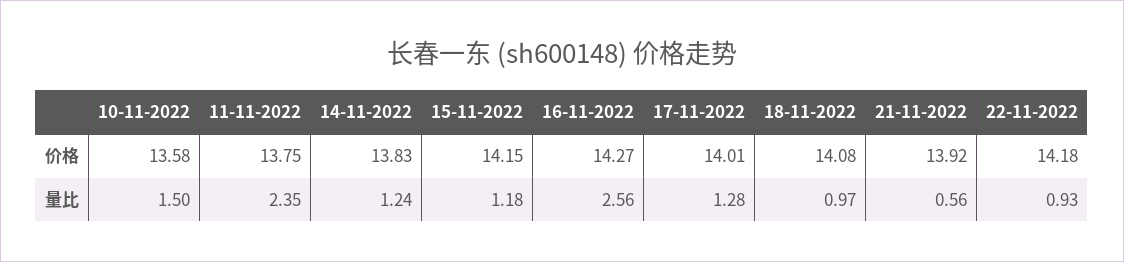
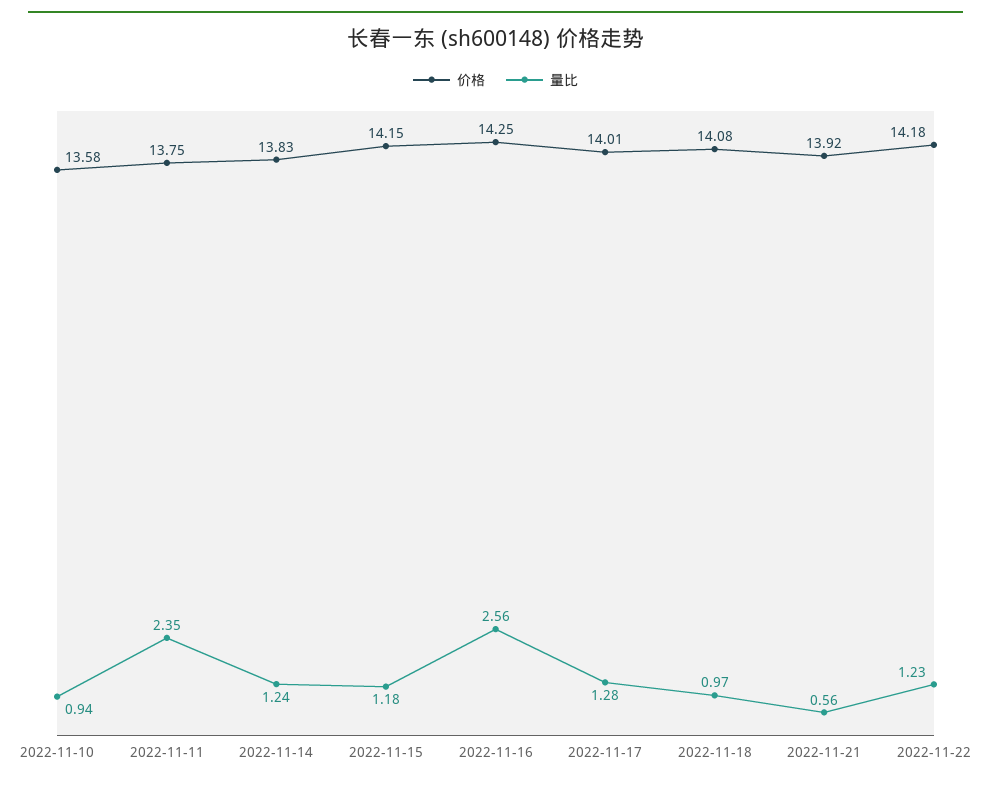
价格, 16-11-2022: 14.27 -> 14.25
量比, 10-11-2022: 1.5 -> 0.94
量比, 22-11-2022: 0.93 -> 1.23

